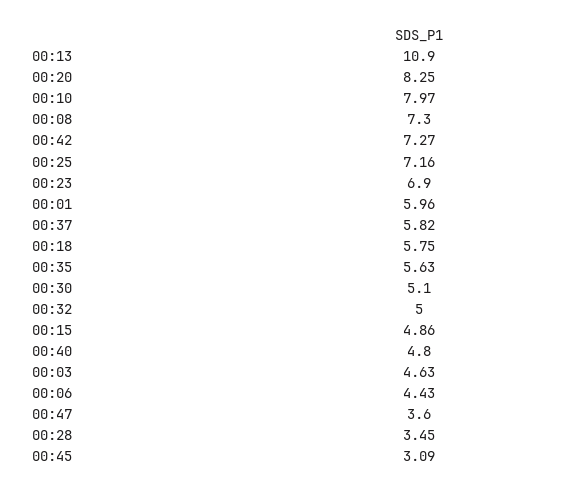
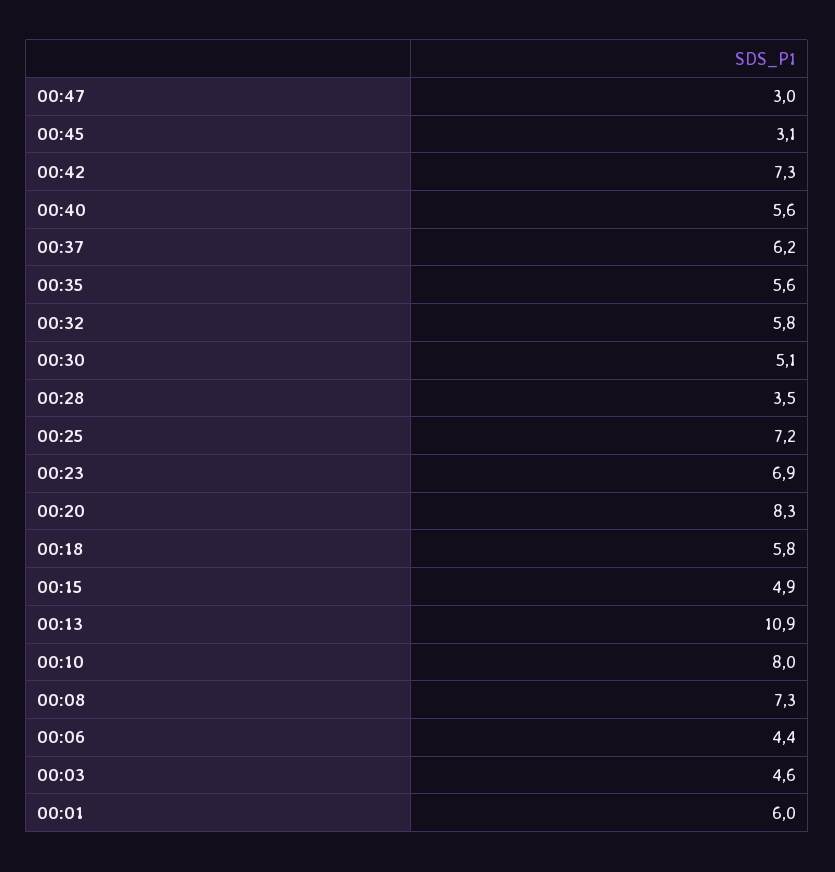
00:37: 5.82 -> 6.2
00:32: 5 -> 5.8
00:40: 4.8 -> 5.6
00:47: 3.6 -> 3

